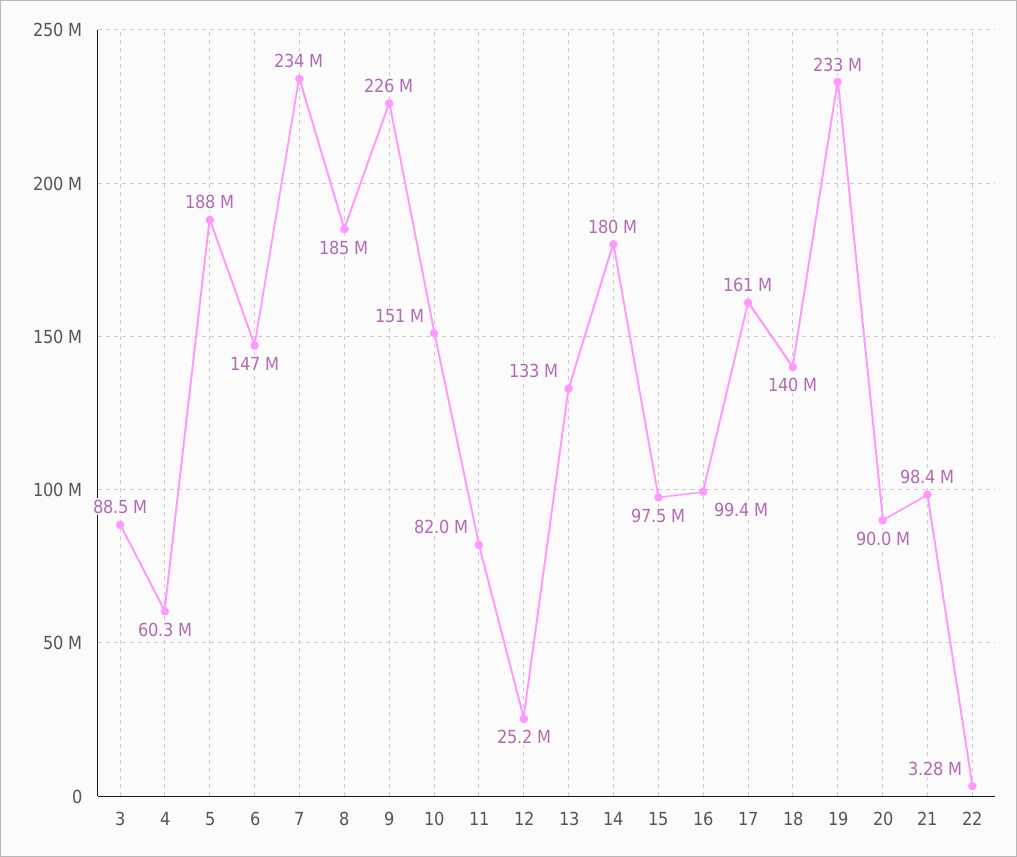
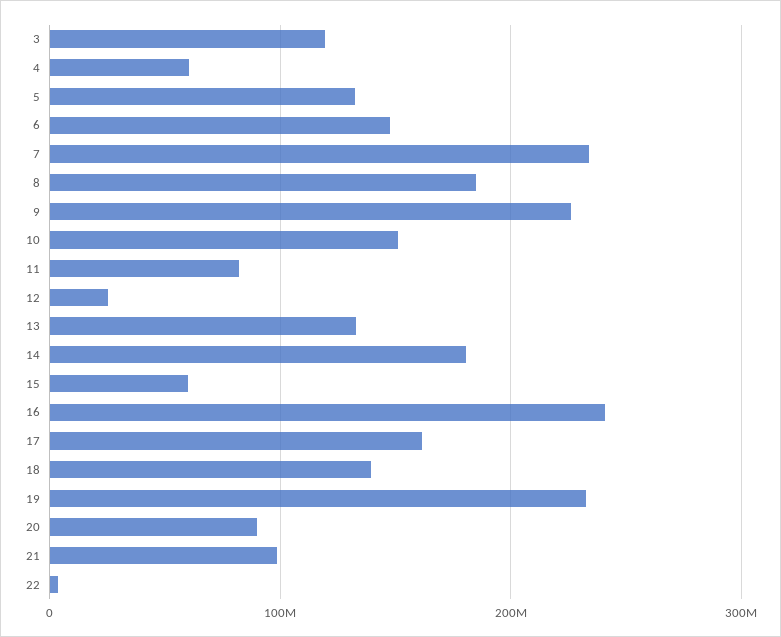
3: 88500000 -> 120000000
5: 188000000 -> 130000000
15: 97500000 -> 60000000
16: 99400000 -> 240000000

